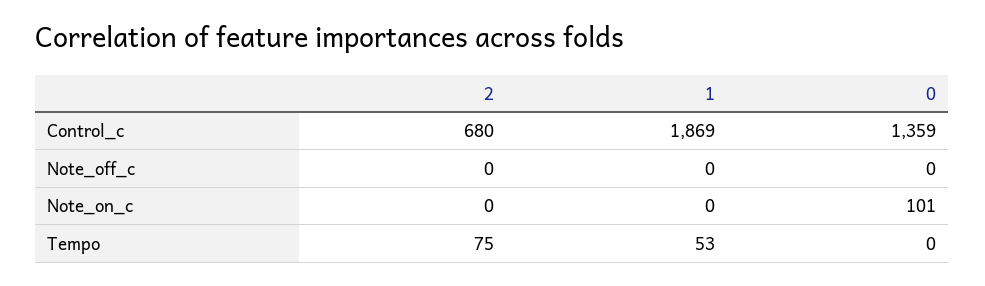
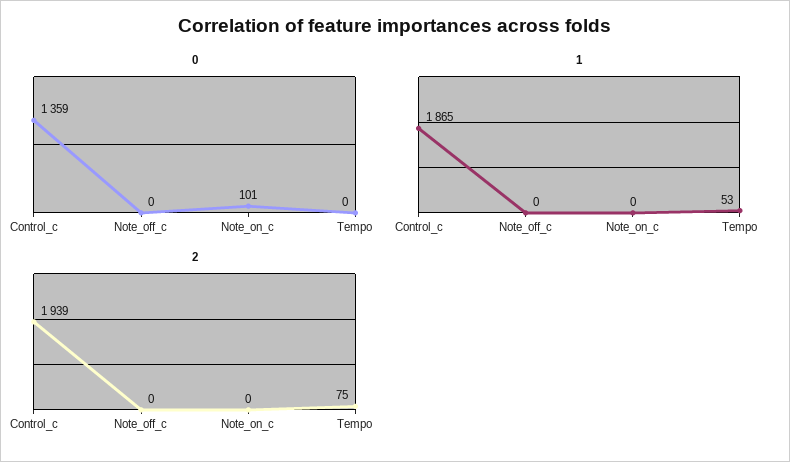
2, Control_c: 680 -> 1939
1, Control_c: 1869 -> 1865

